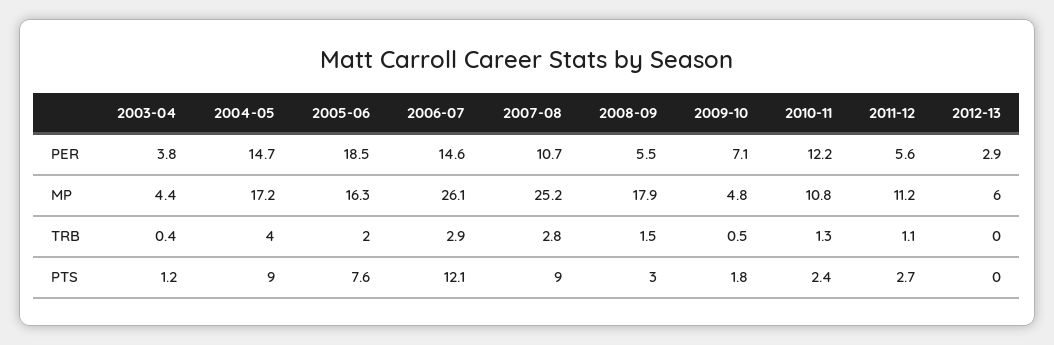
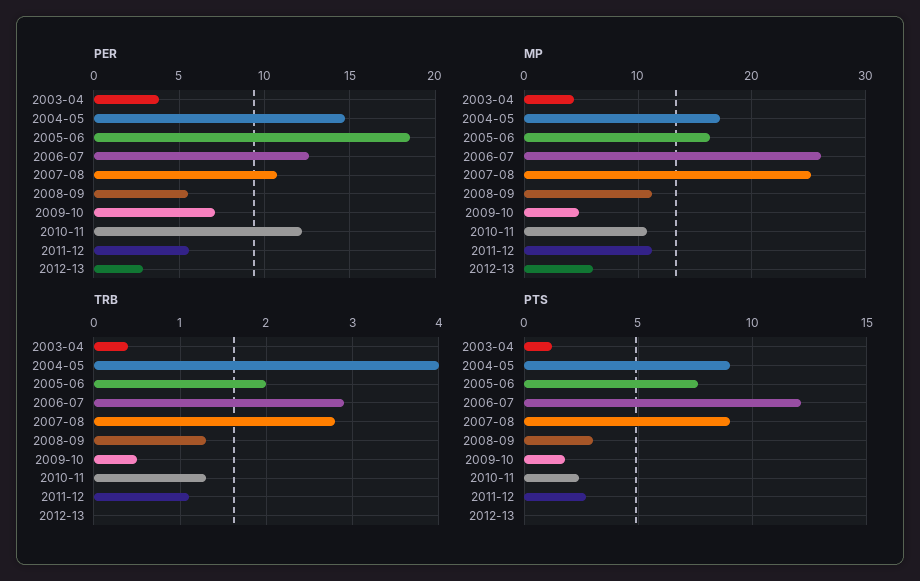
PER, 2006-07: 14.6 -> 12.5
MP, 2008-09: 17.9 -> 11
TRB, 2008-09: 1.5 -> 1.3

